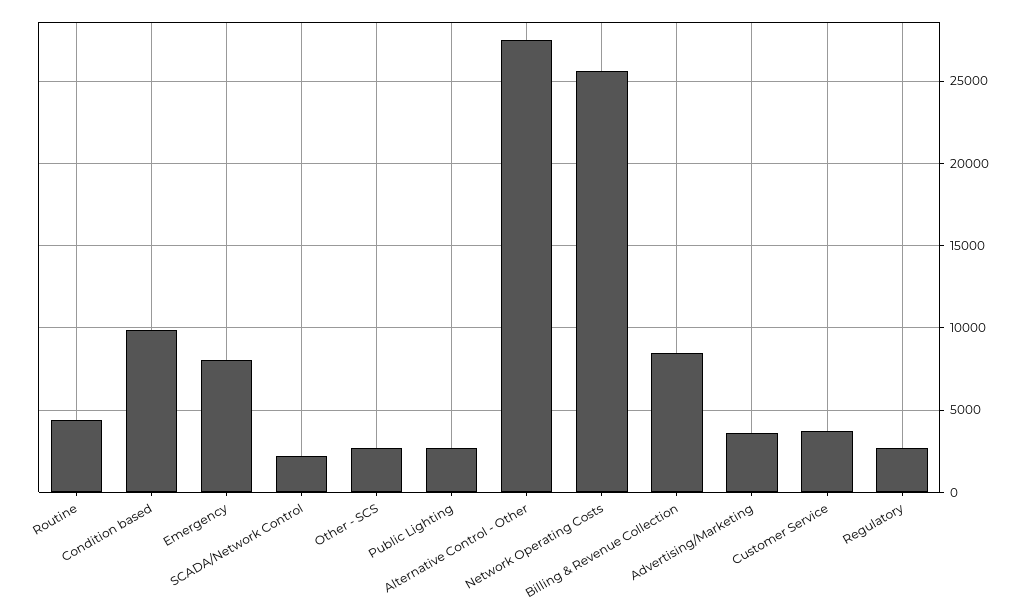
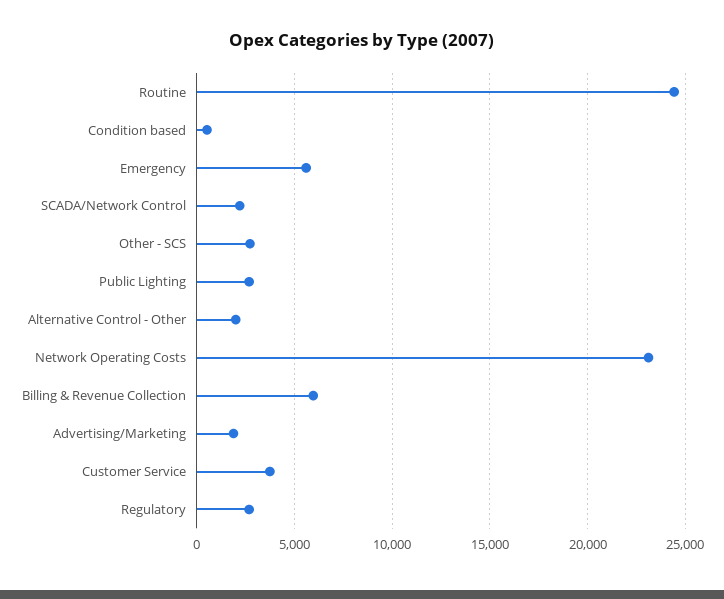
Routine: 4500 -> 24500
Condition based: 10000 -> 500
Emergency: 8000 -> 5500
Alternative Control - Other: 27500 -> 2000
Network Operating Costs: 25500 -> 23000
Billing & Revenue Collection: 8500 -> 6000
Advertising/Marketing: 3500 -> 2000

